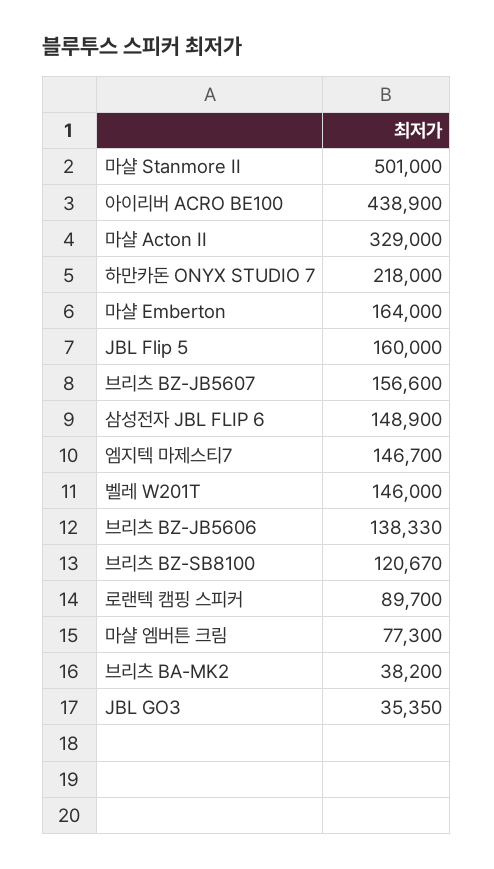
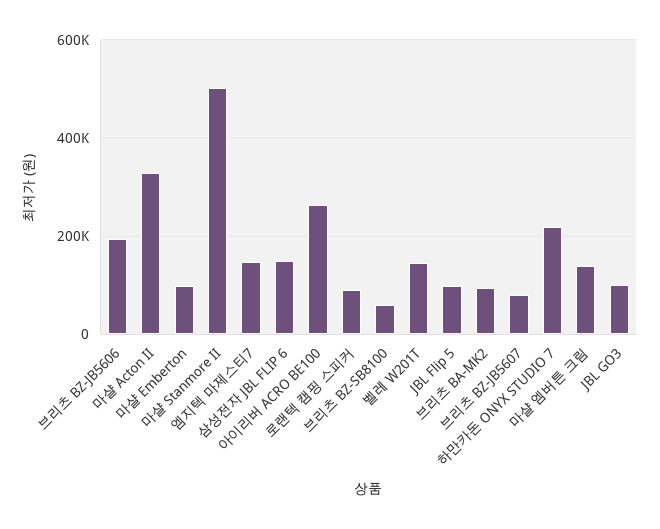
아이리버 ACRO BE100: 438900 -> 260000
마샬 Emberton: 164000 -> 100000
JBL Flip 5: 160000 -> 100000
브리츠 BZ-JB5607: 156600 -> 80000
브리츠 BZ-JB5606: 138330 -> 200000
브리츠 BZ-SB8100: 120670 -> 60000
마샬 엠버튼 크림: 77300 -> 140000
브리츠 BA-MK2: 38200 -> 100000
JBL GO3: 35350 -> 100000

